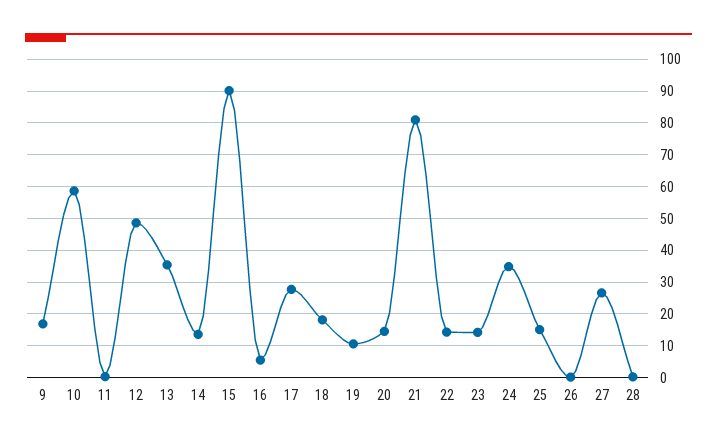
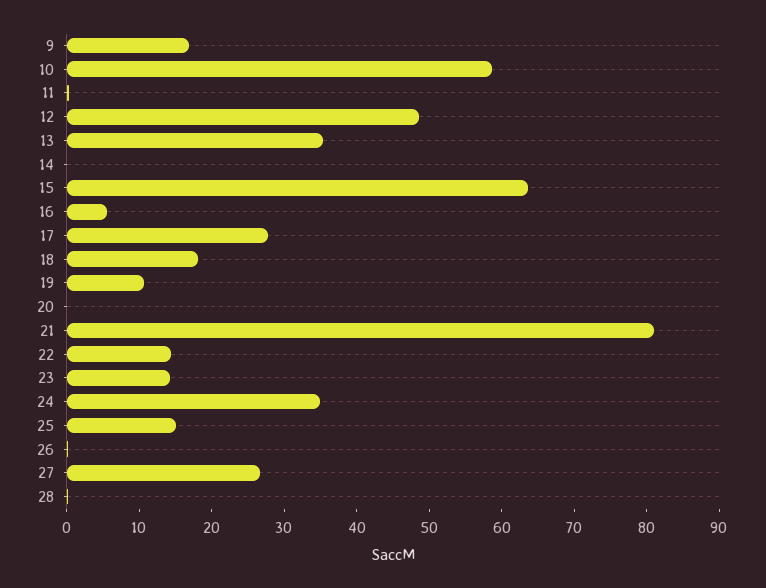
14: 14 -> 0
15: 90 -> 64
20: 14 -> 0

